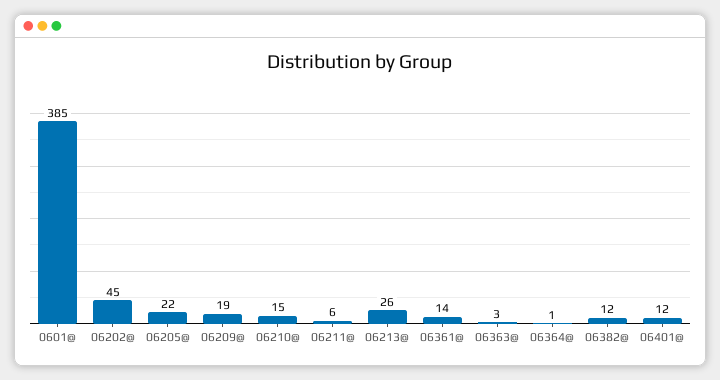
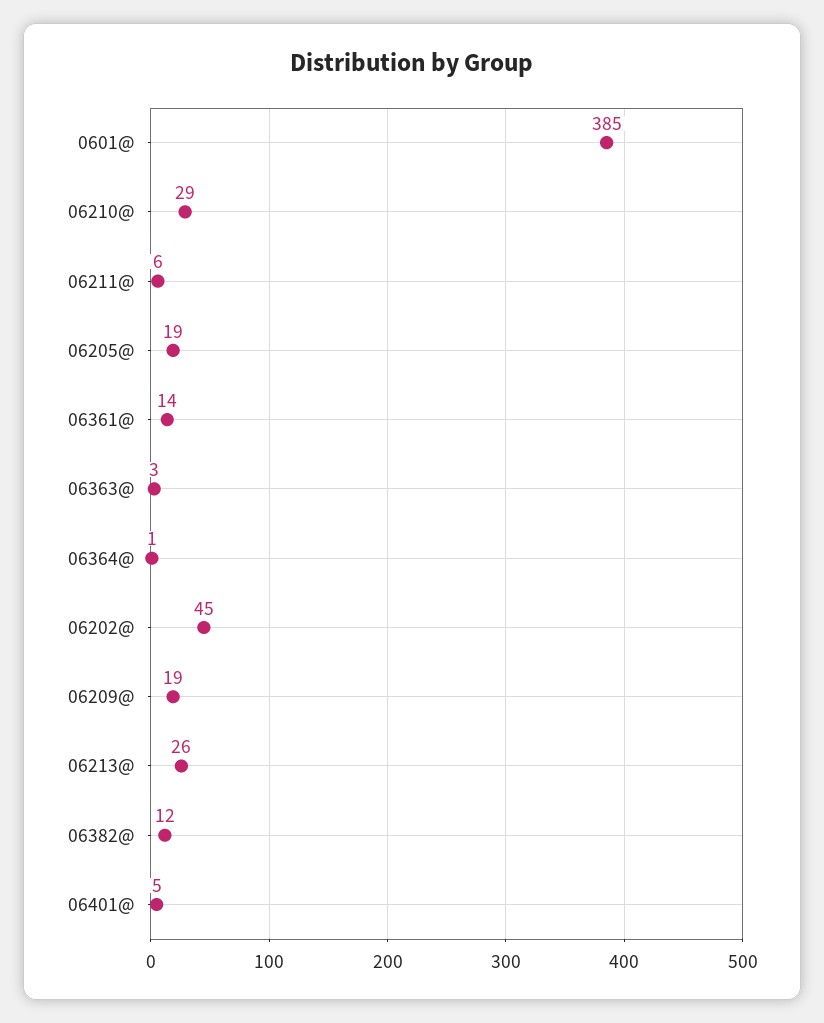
06205@: 22 -> 19
06210@: 15 -> 29
06401@: 12 -> 5

